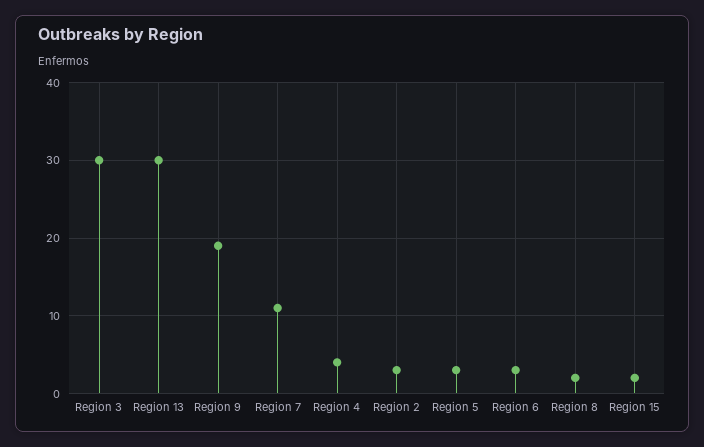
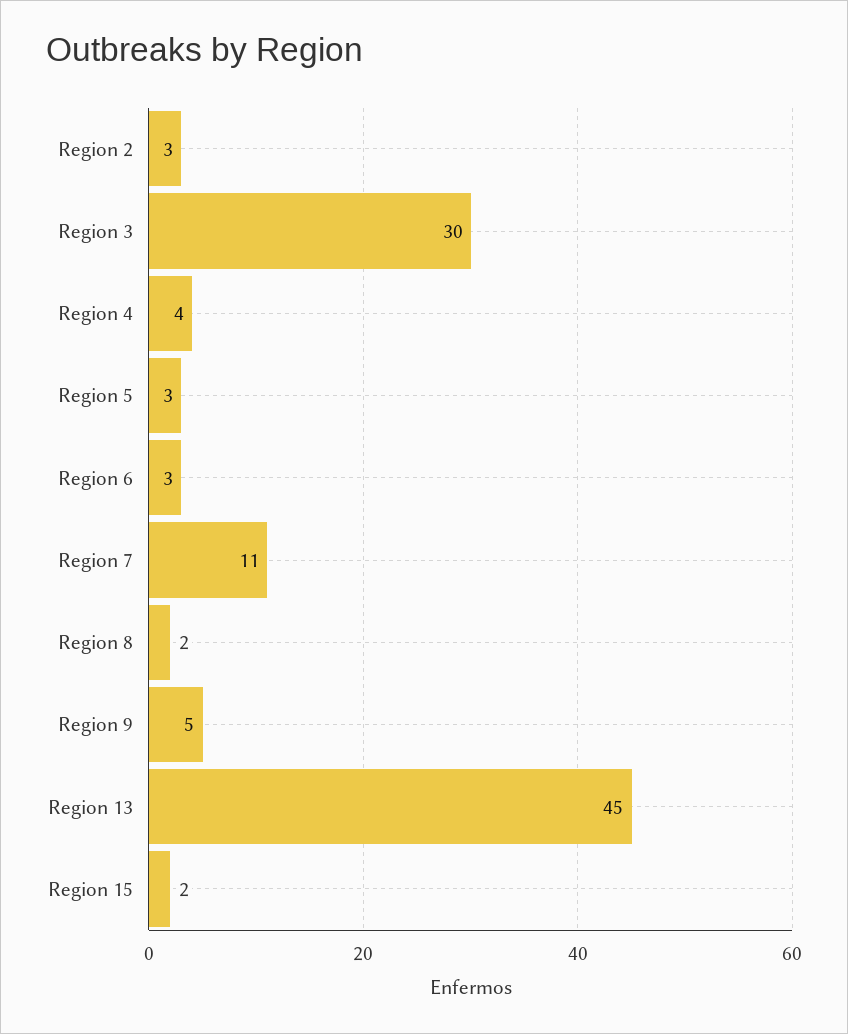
Region 13: 30 -> 45
Region 9: 19 -> 5

